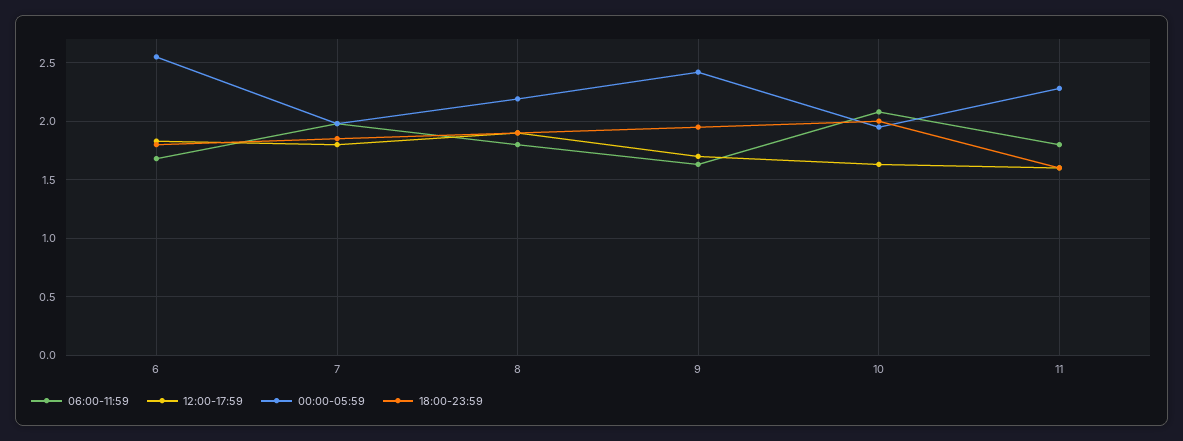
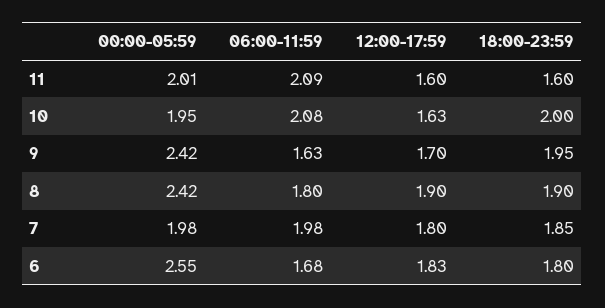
00:00-05:59, 8: 2.2 -> 2.42
06:00-11:59, 11: 1.8 -> 2.09
00:00-05:59, 11: 2.3 -> 2.01

